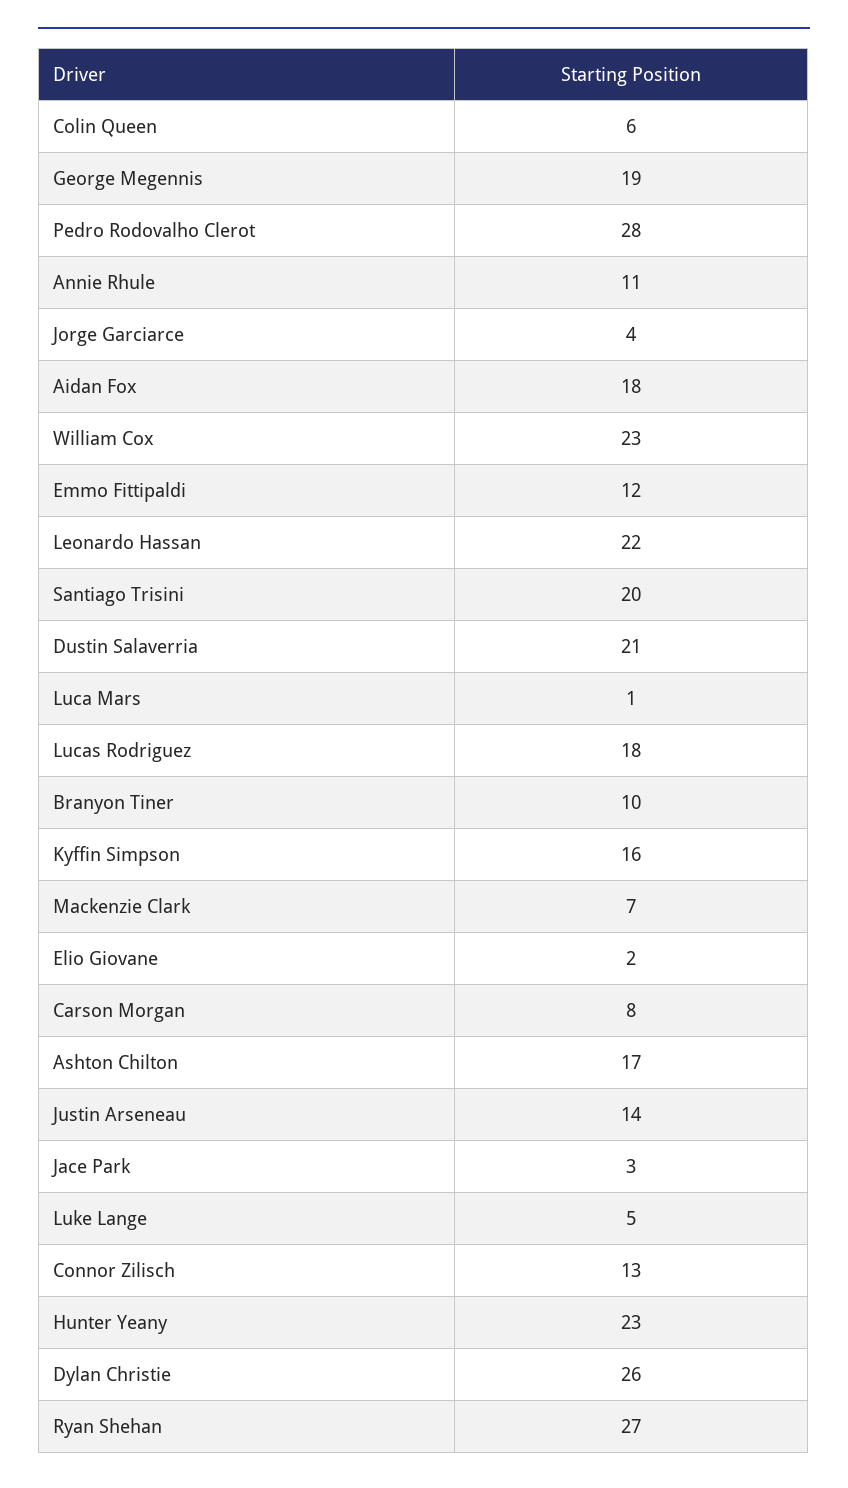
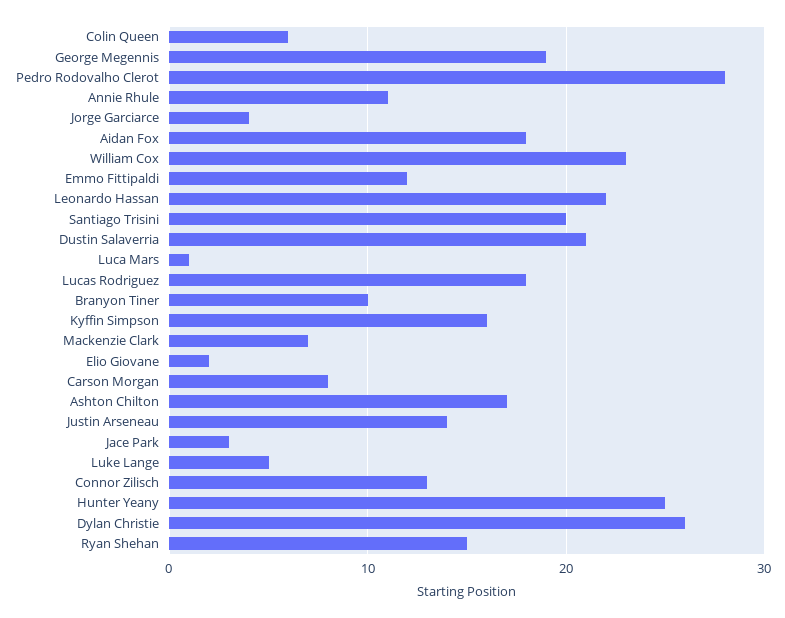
Hunter Yeany: 23 -> 25
Ryan Shehan: 27 -> 15

